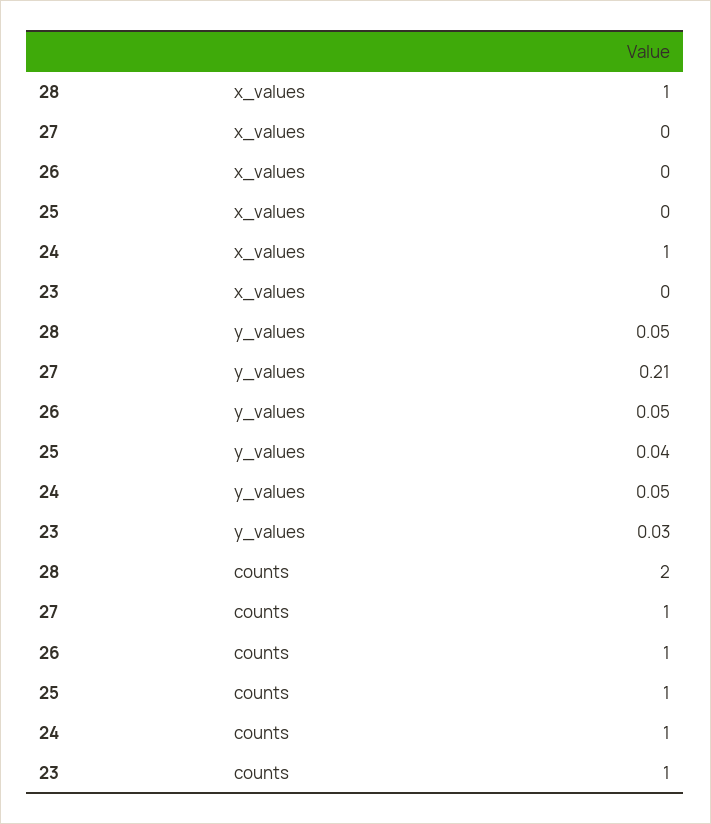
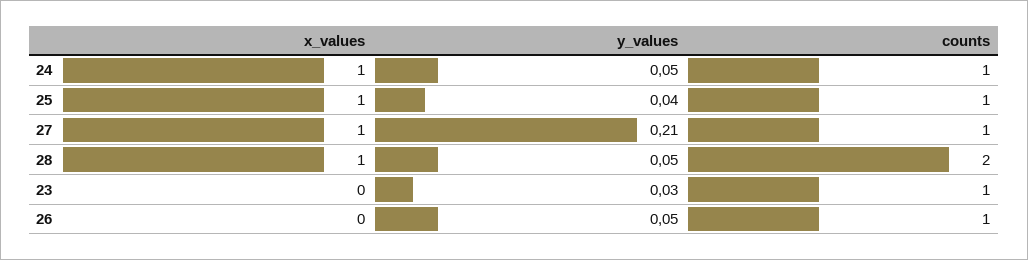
27, x_values: 0 -> 1
25, x_values: 0 -> 1

